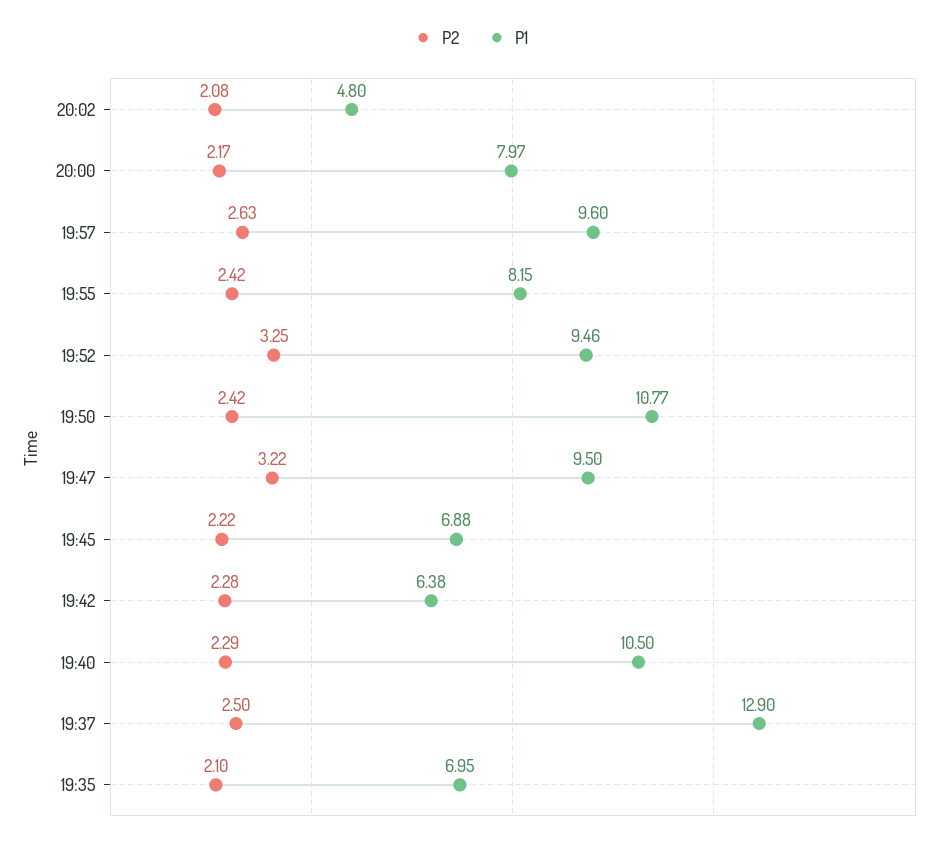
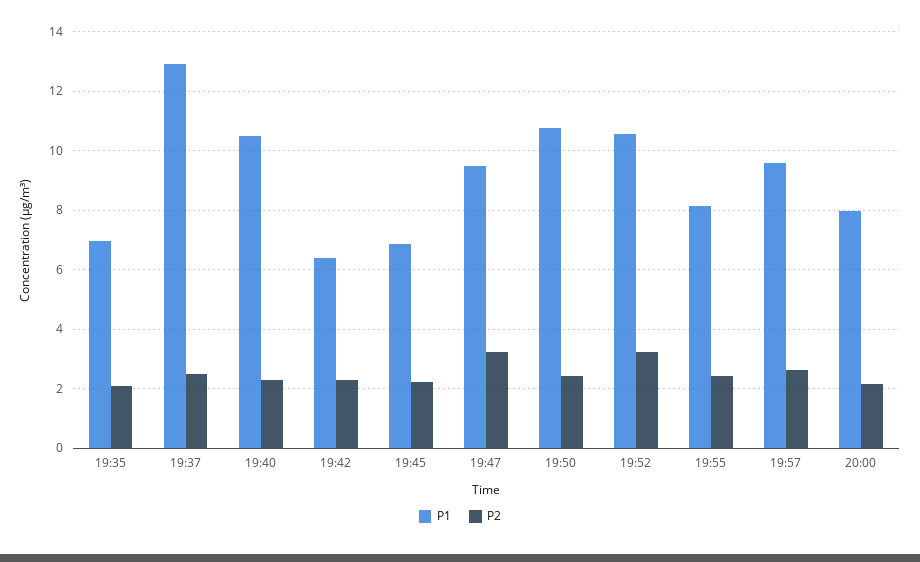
P2, 20:02: 2.08 -> none
P1, 20:02: 4.8 -> none
P1, 19:52: 9.46 -> 10.5

